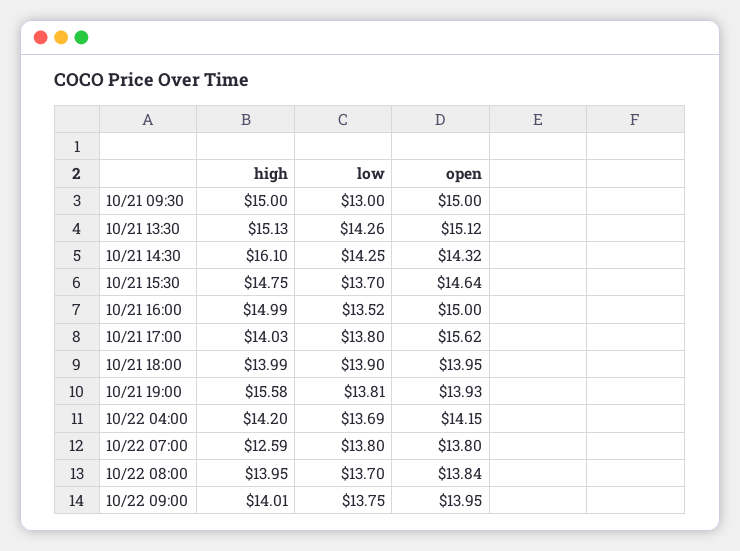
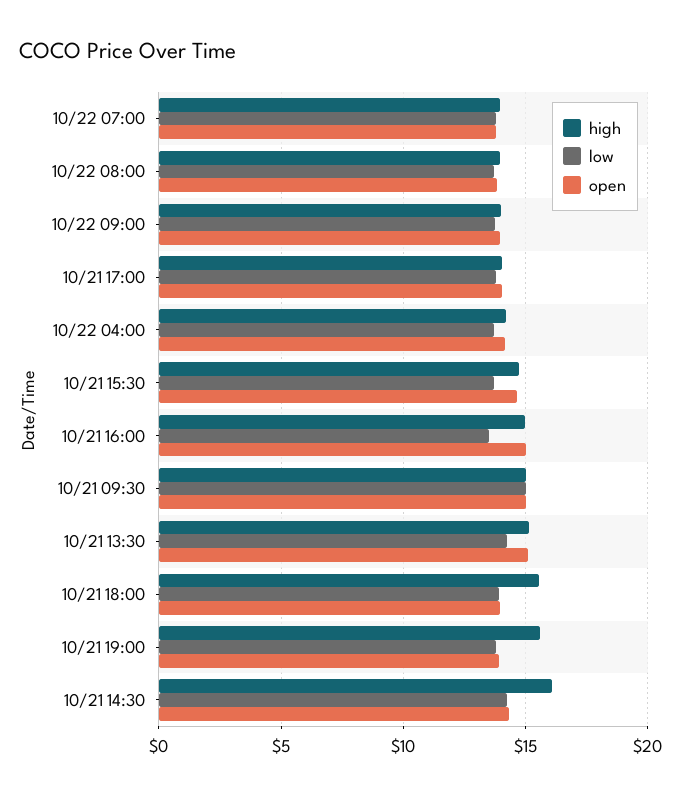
low, 10/21 09:30: 13 -> 15
open, 10/21 17:00: 15.62 -> 14
high, 10/21 18:00: 13.99 -> 15.5
high, 10/22 07:00: 12.59 -> 14

